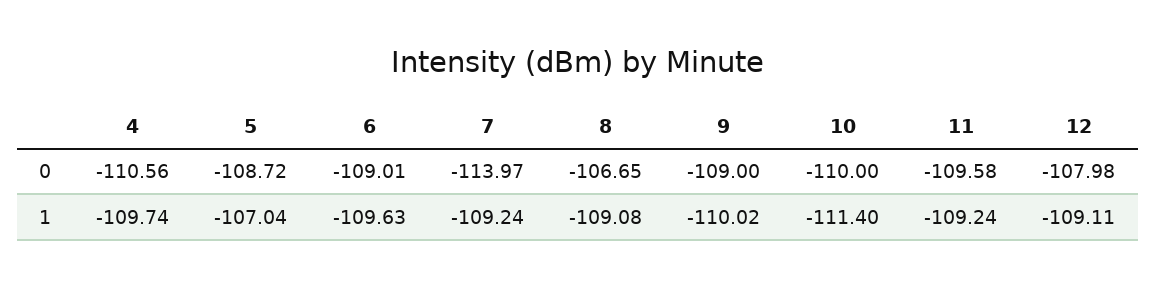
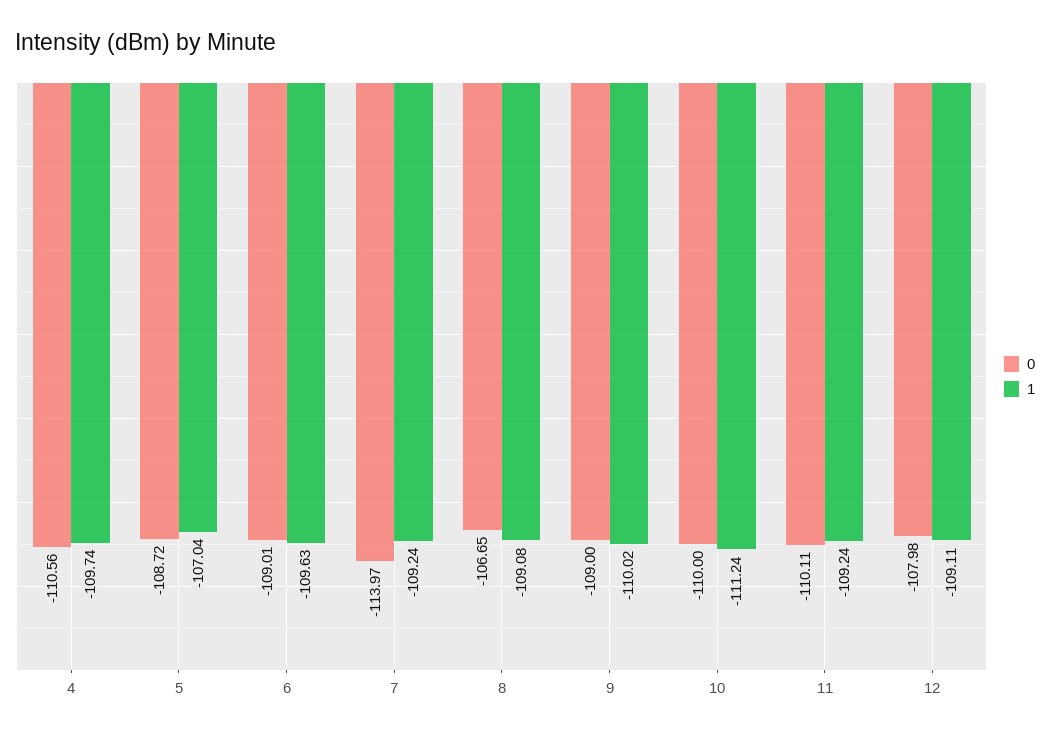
0, 11: -109.58 -> -110.11
1, 10: -111.4 -> -111.24

